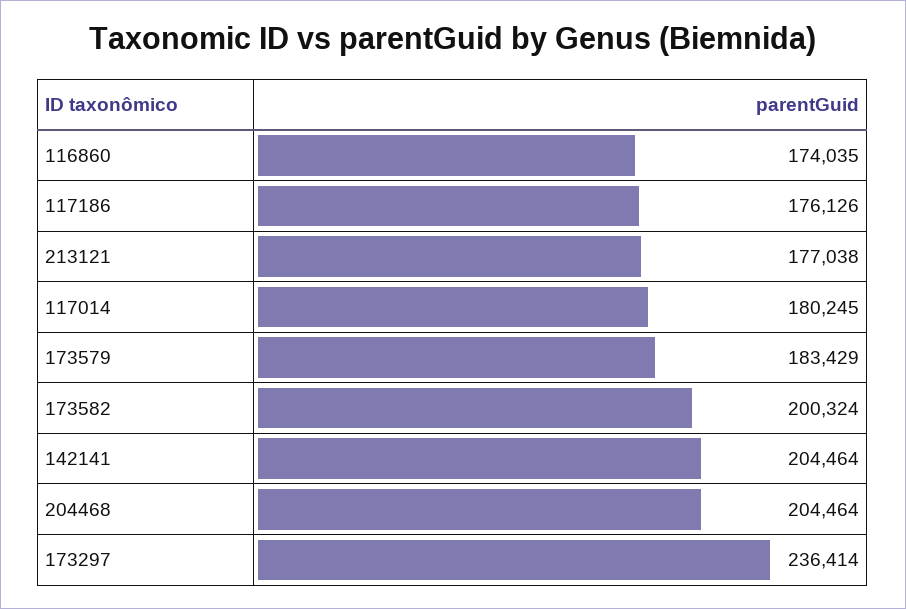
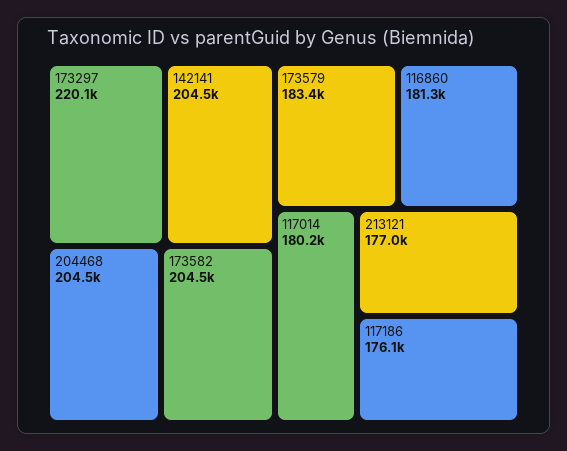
116860: 174035 -> 181300
173582: 200324 -> 204500
173297: 236414 -> 220100

